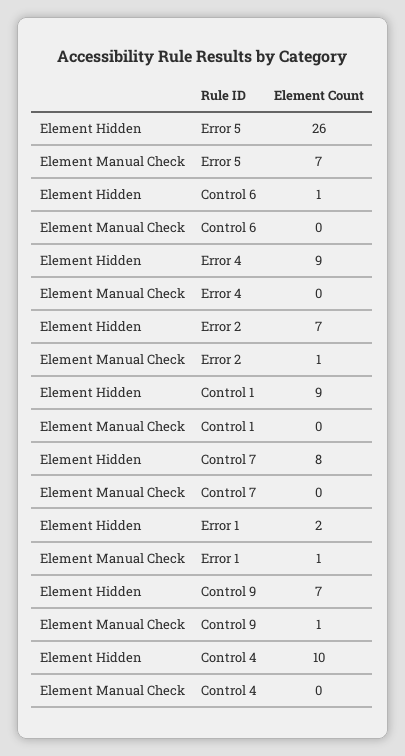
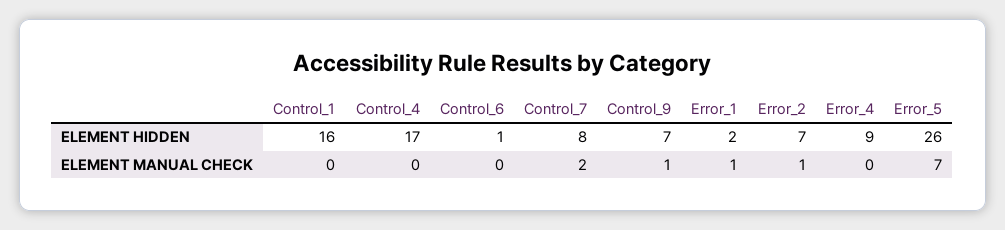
Element Hidden, Control 1: 9 -> 16
Element Manual Check, Control 7: 0 -> 2
Element Hidden, Control 4: 10 -> 17

